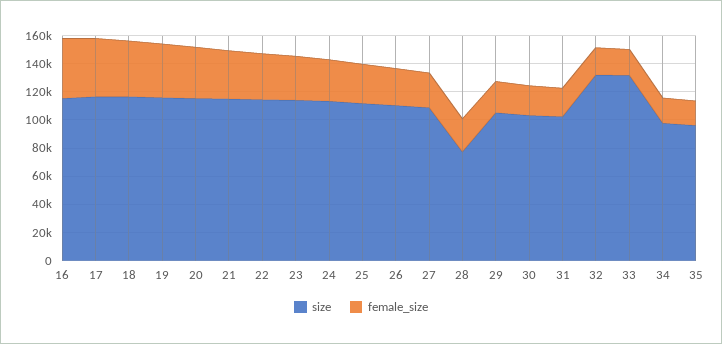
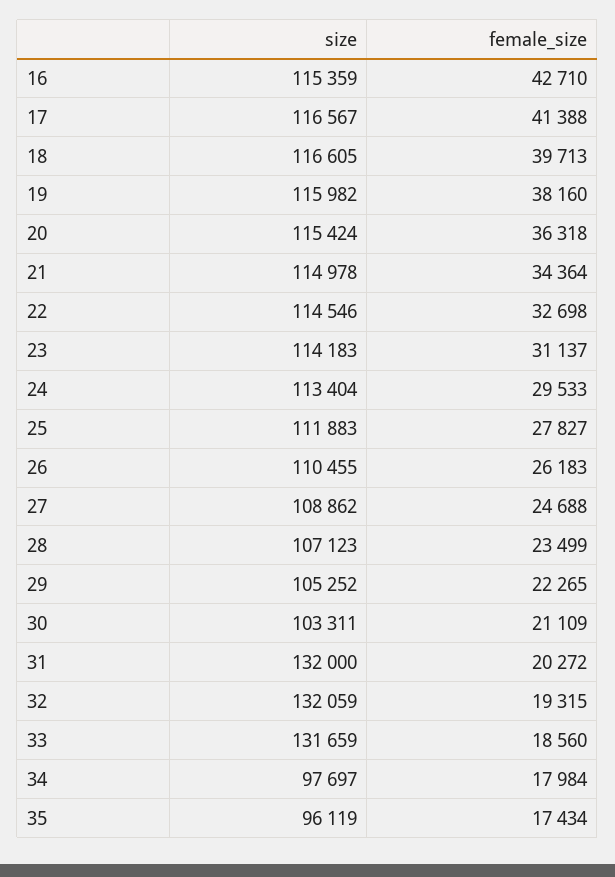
size, 28: 80000 -> 107123
size, 31: 100000 -> 132000

